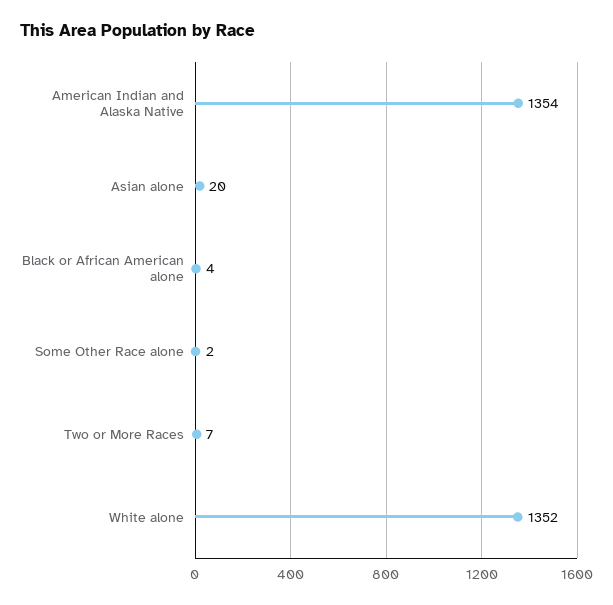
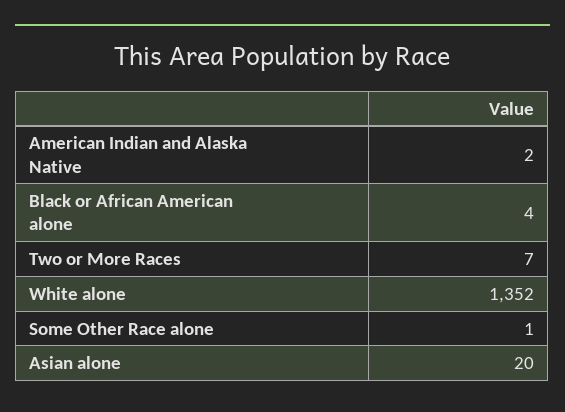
American Indian and Alaska Native: 1354 -> 2
Some Other Race alone: 2 -> 1

